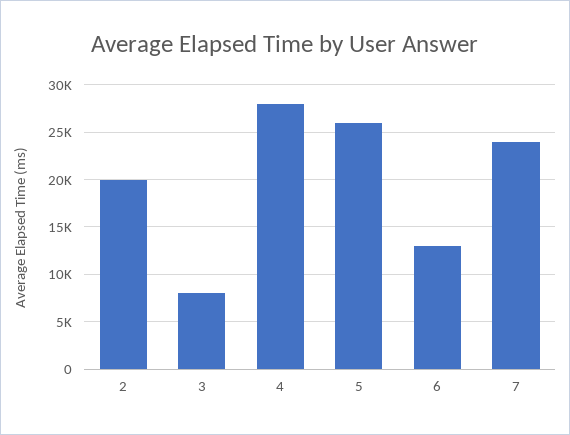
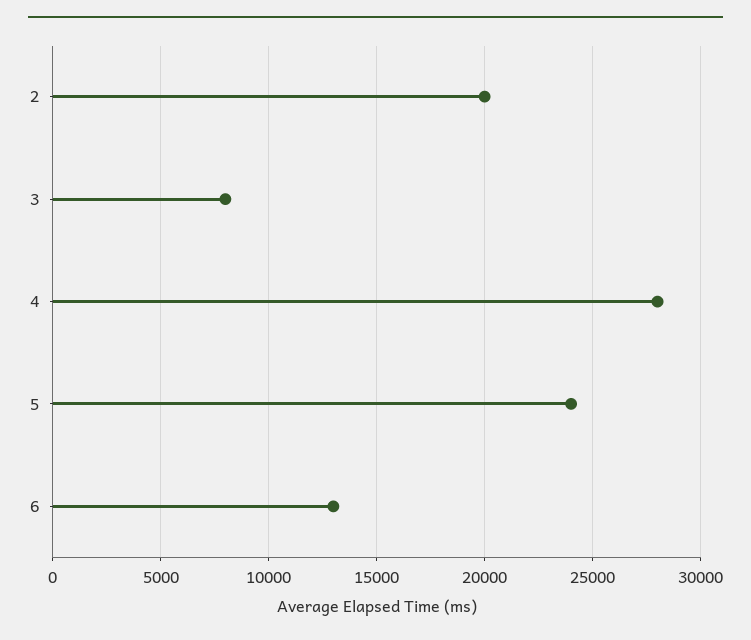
5: 26000 -> 24000
7: 24000 -> none

